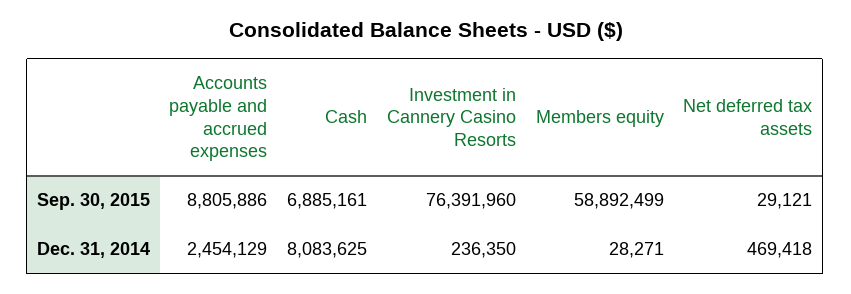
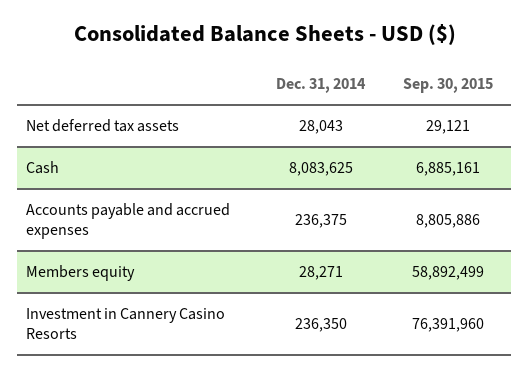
Accounts payable and accrued expenses, Dec. 31, 2014: 2454129 -> 236375
Net deferred tax assets, Dec. 31, 2014: 469418 -> 28043

